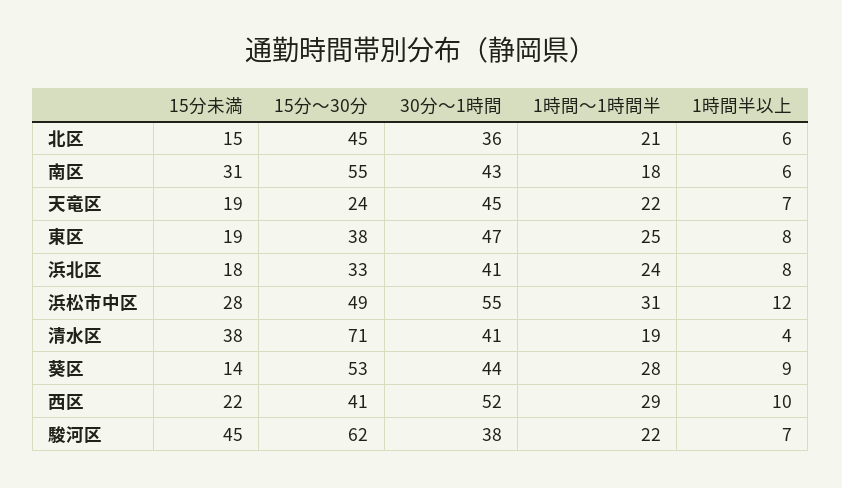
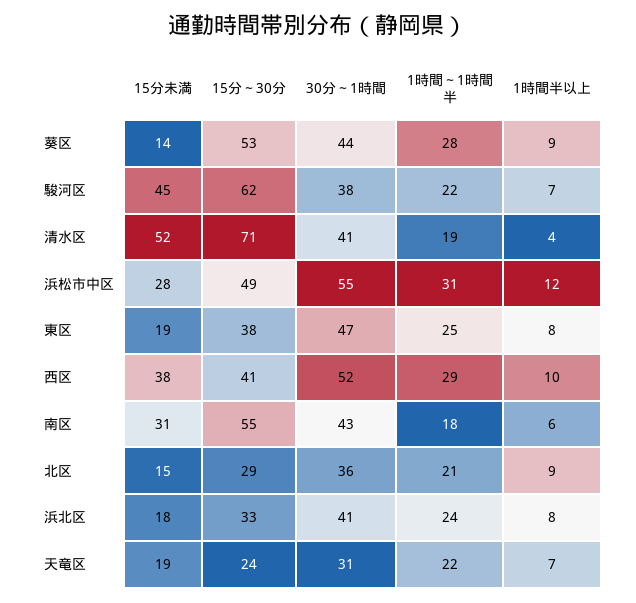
15分～30分, 北区: 45 -> 29
1時間半以上, 北区: 6 -> 9
30分～1時間, 天竜区: 45 -> 31
15分未満, 清水区: 38 -> 52
15分未満, 西区: 22 -> 38

